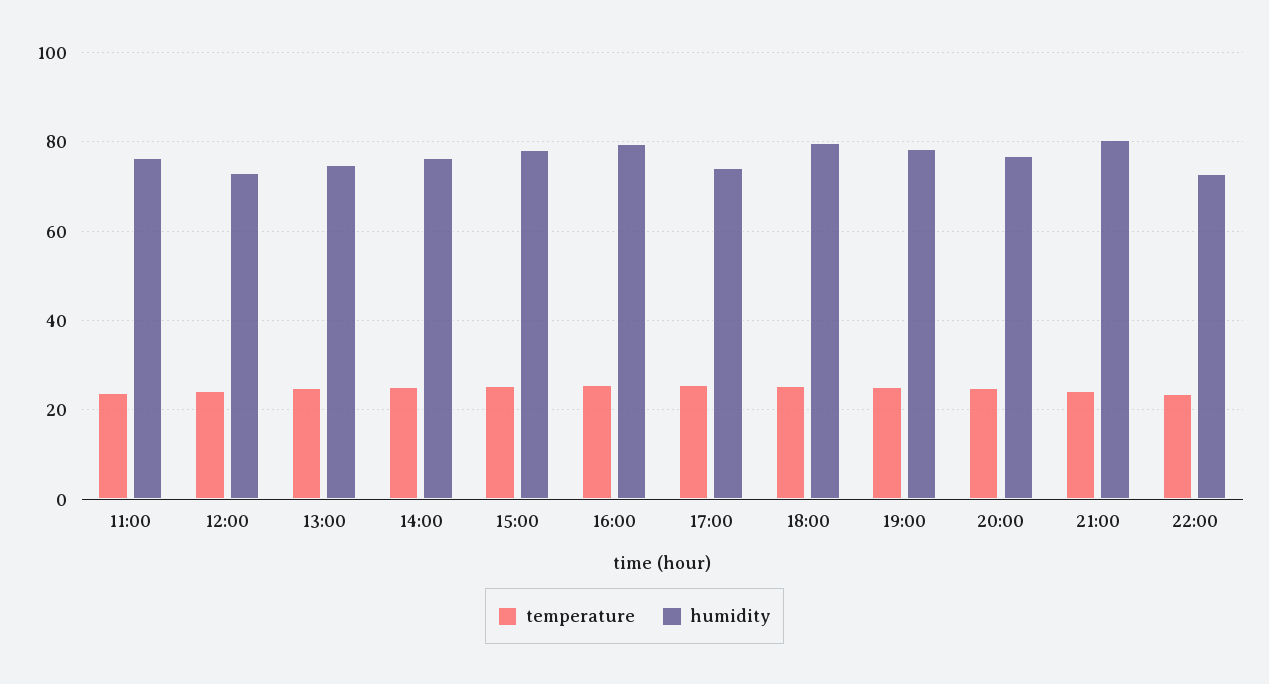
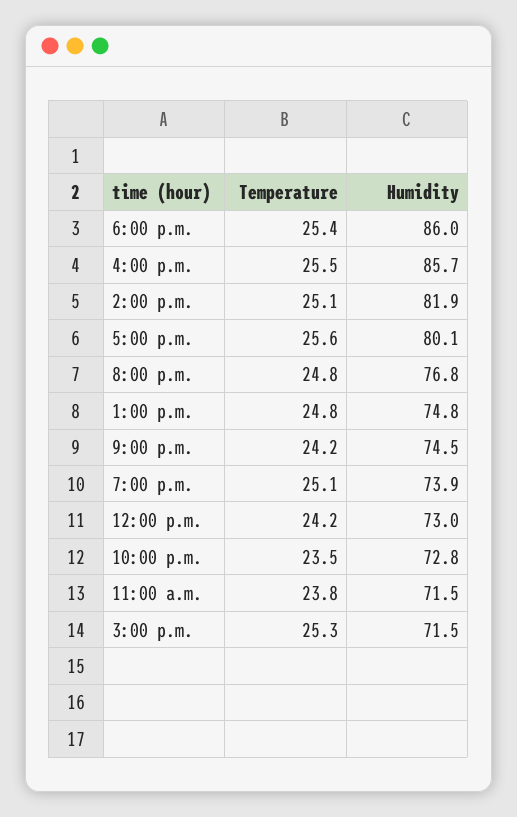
humidity, 11:00: 76 -> 71.5
humidity, 14:00: 76 -> 81.9
humidity, 15:00: 78 -> 71.5
humidity, 16:00: 80 -> 85.7
humidity, 17:00: 74 -> 80.1
humidity, 18:00: 80 -> 86
humidity, 19:00: 78 -> 73.9
humidity, 21:00: 80 -> 74.5

